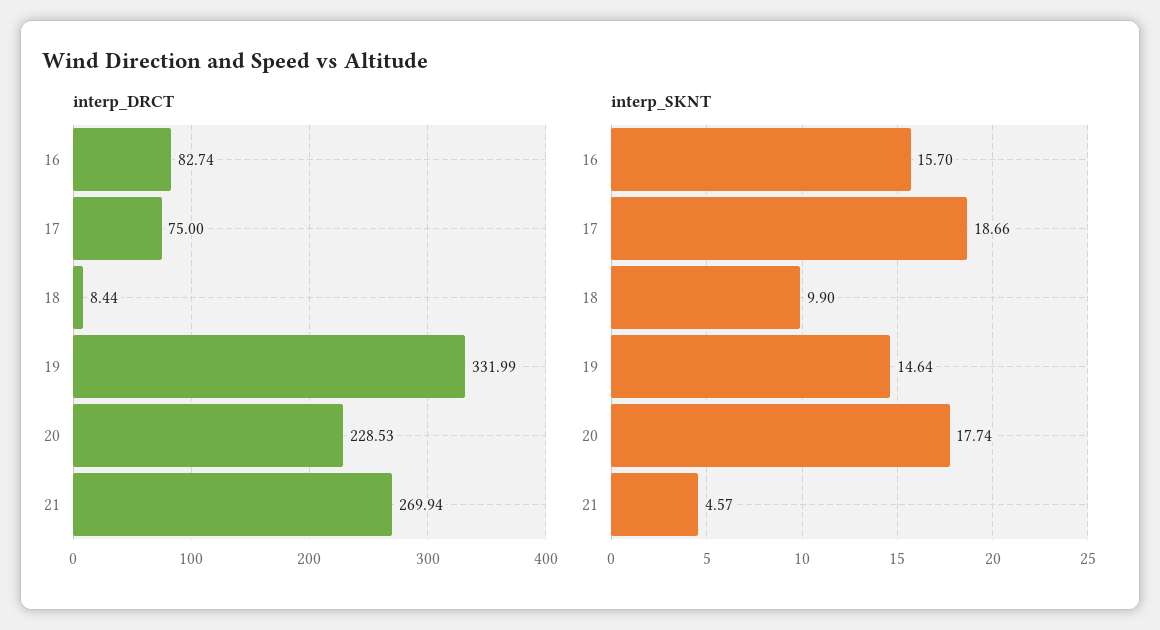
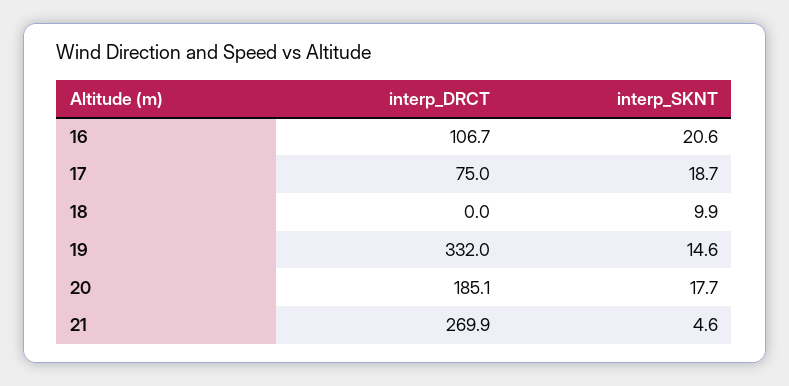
interp_DRCT, 16: 82.74 -> 106.7
interp_DRCT, 18: 8.44 -> 0
interp_DRCT, 20: 228.53 -> 185.1
interp_SKNT, 16: 15.7 -> 20.6

